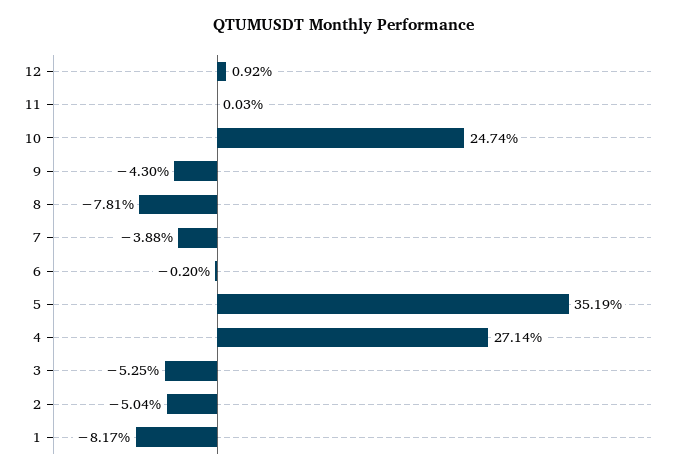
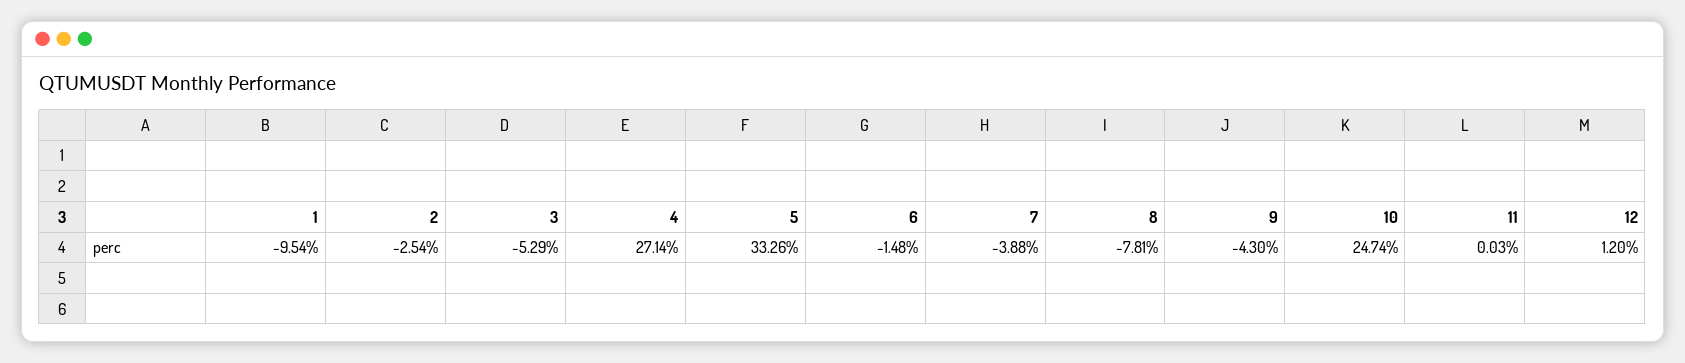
12: 0.92 -> 1.2
6: -0.2 -> -1.48
5: 35.19 -> 33.26
3: -5.25 -> -5.29
2: -5.04 -> -2.54
1: -8.17 -> -9.54

